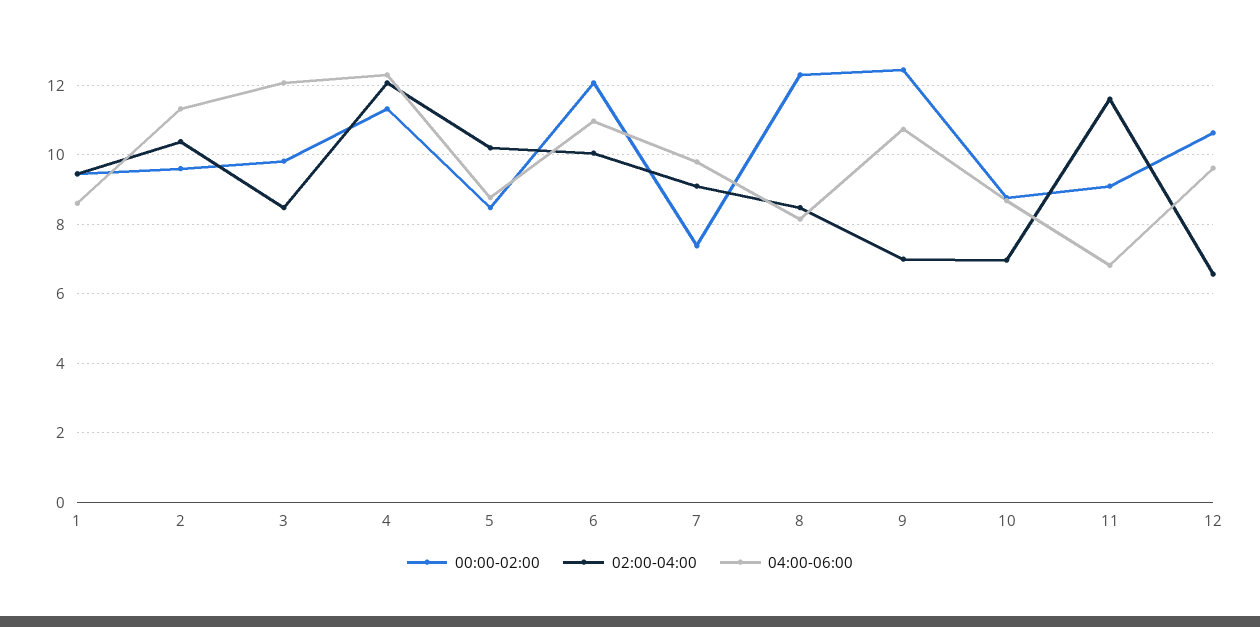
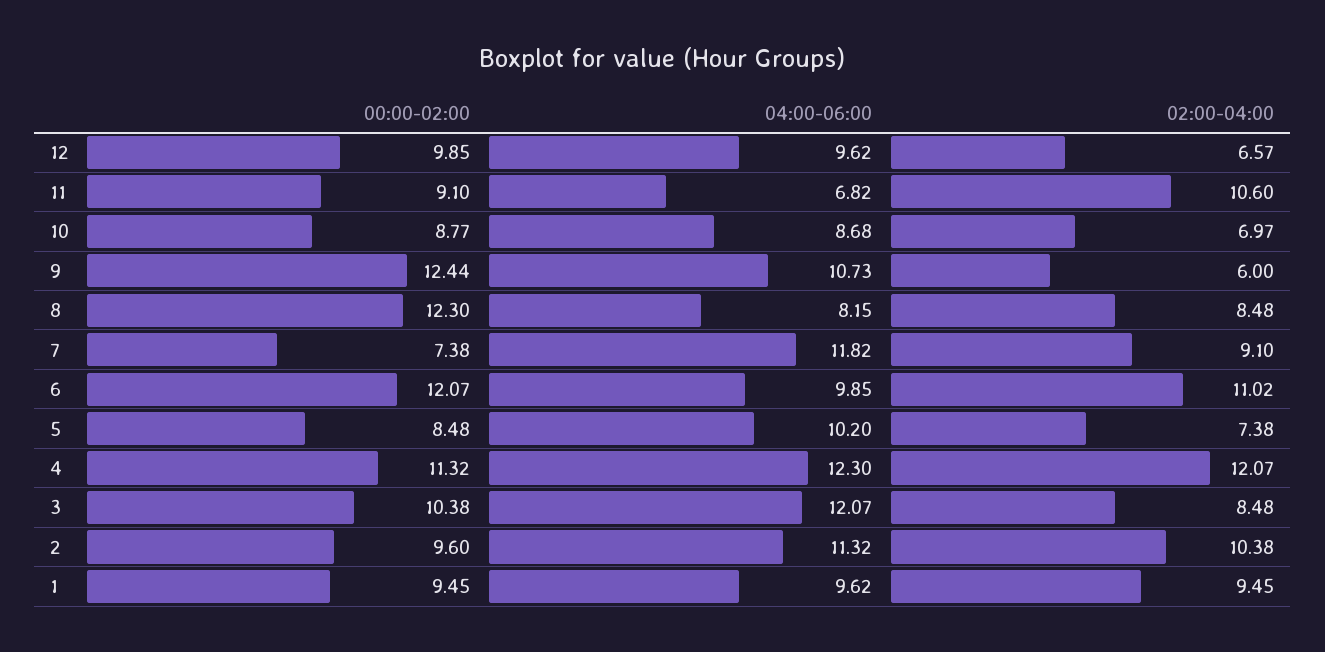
04:00-06:00, 1: 8.6 -> 9.62
00:00-02:00, 3: 9.8 -> 10.38
02:00-04:00, 5: 10.2 -> 7.38
04:00-06:00, 5: 8.8 -> 10.2
02:00-04:00, 6: 10 -> 11.02
04:00-06:00, 6: 11 -> 9.85
04:00-06:00, 7: 9.8 -> 11.82
02:00-04:00, 9: 7 -> 6
02:00-04:00, 11: 11.6 -> 10.6
00:00-02:00, 12: 10.6 -> 9.85

